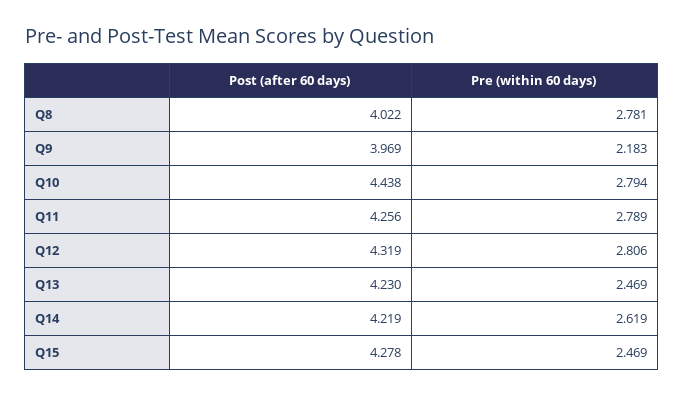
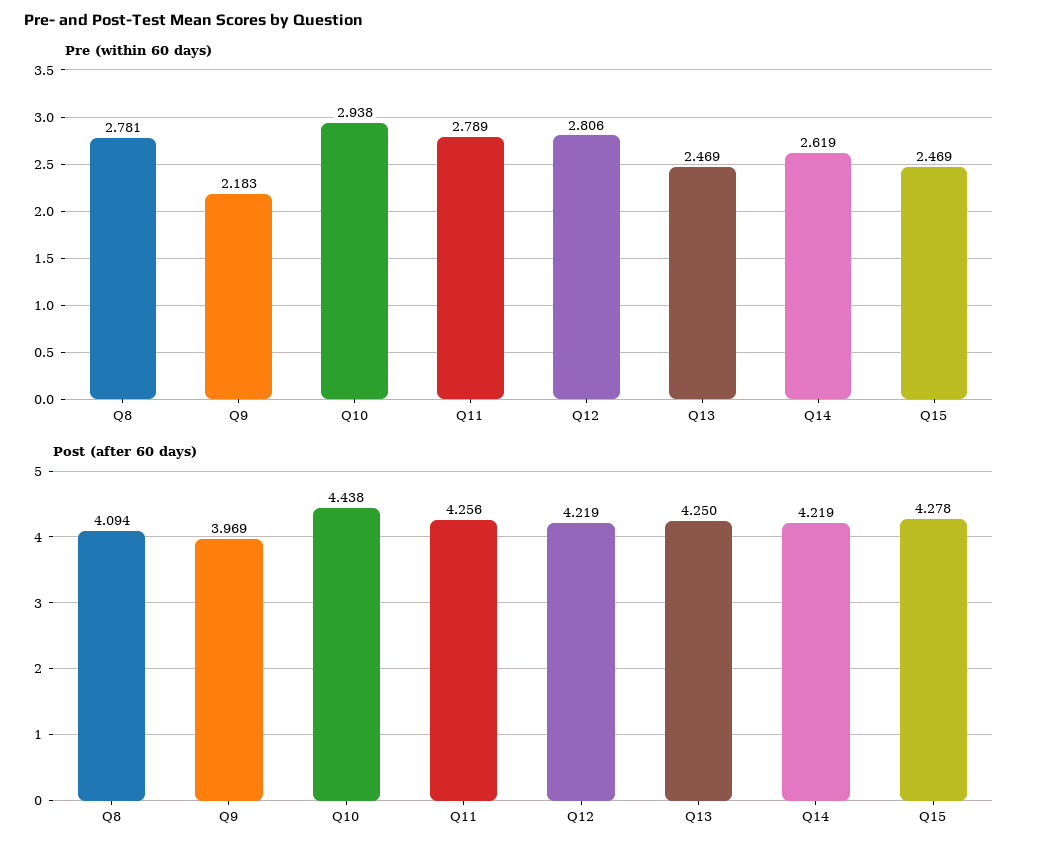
Post (after 60 days), Q8: 4.022 -> 4.094
Pre (within 60 days), Q10: 2.794 -> 2.938
Post (after 60 days), Q12: 4.319 -> 4.219
Post (after 60 days), Q13: 4.23 -> 4.25

